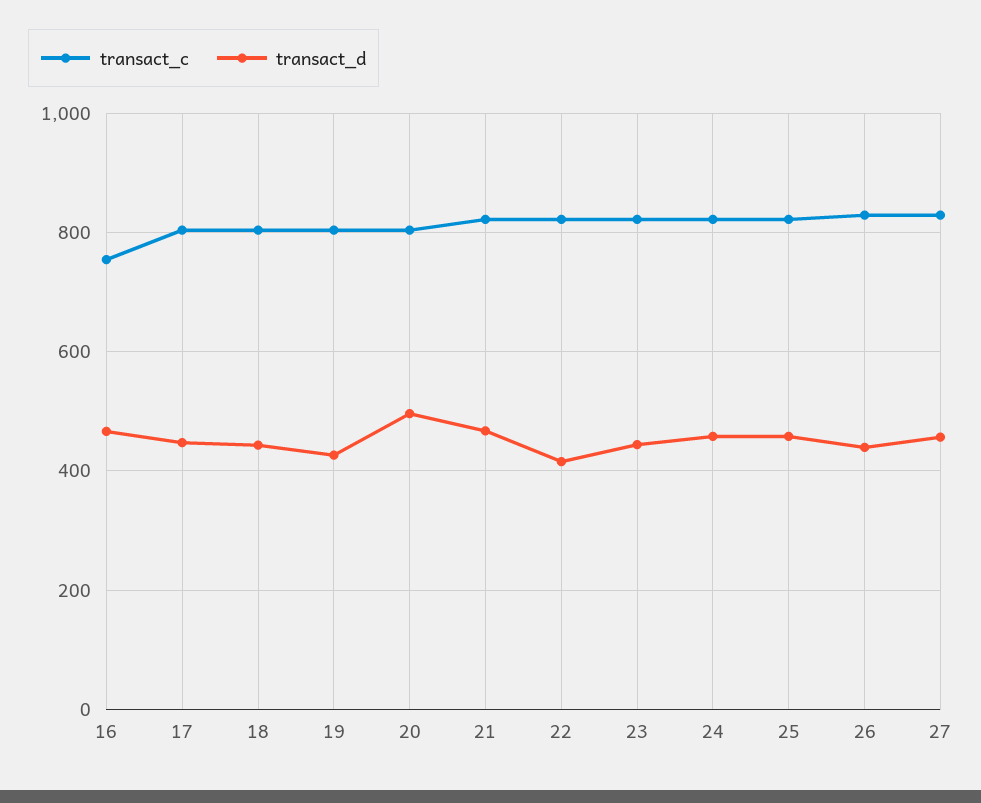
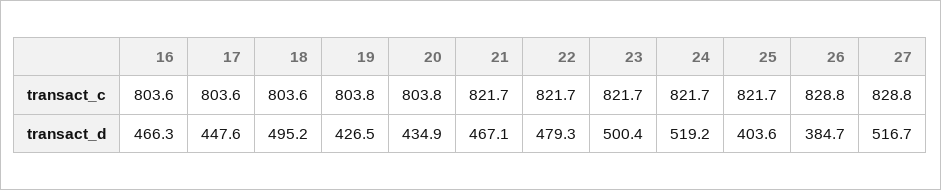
transact_c, 16: 760 -> 803.6
transact_d, 18: 440 -> 495.2
transact_d, 20: 500 -> 434.9
transact_d, 22: 420 -> 479.3
transact_d, 23: 440 -> 500.4
transact_d, 24: 460 -> 519.2
transact_d, 25: 460 -> 403.6
transact_d, 26: 440 -> 384.7
transact_d, 27: 460 -> 516.7

